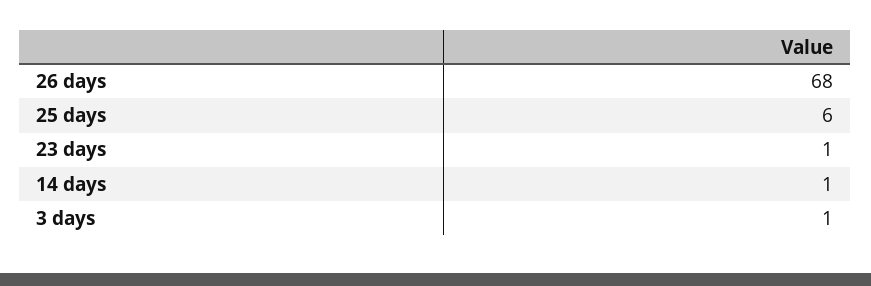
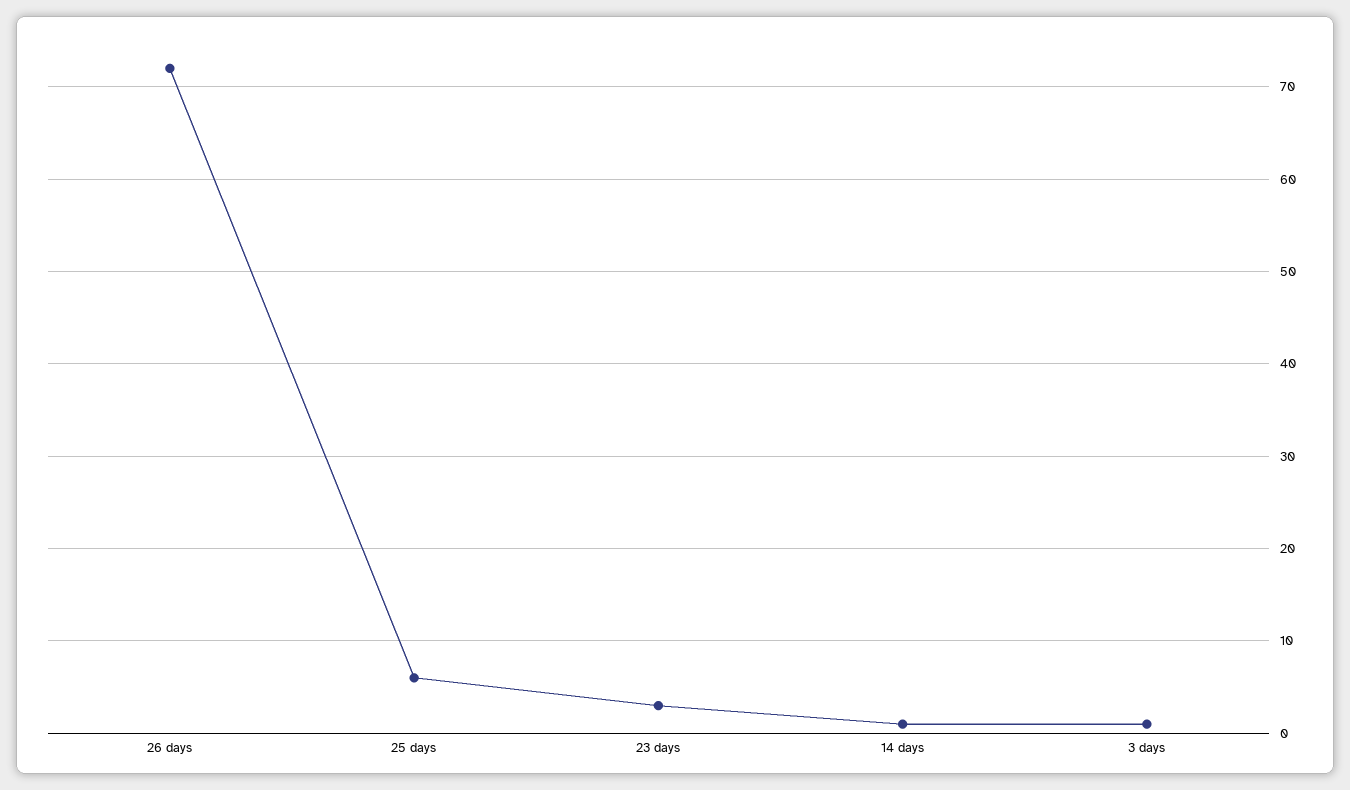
26 days: 68 -> 72
23 days: 1 -> 3

